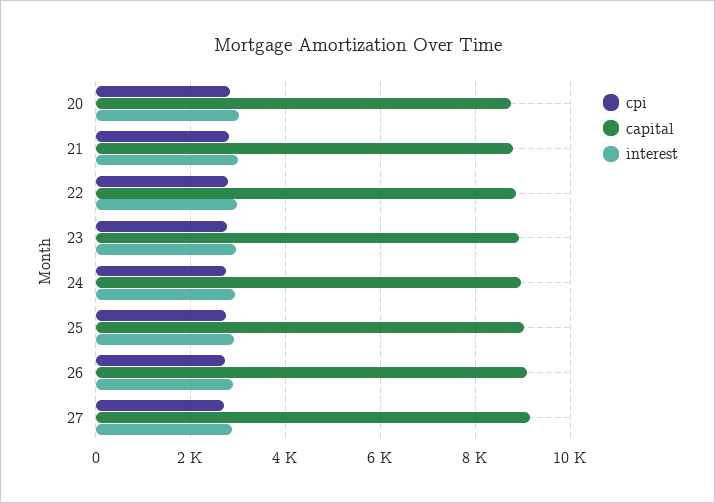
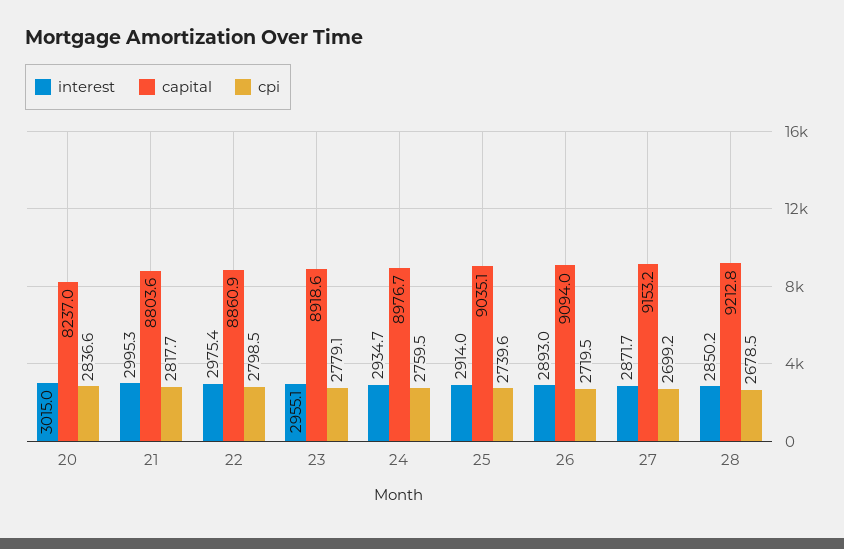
capital, 20: 8800 -> 8237
interest, 28: none -> 2850.2
capital, 28: none -> 9212.8
cpi, 28: none -> 2678.5

